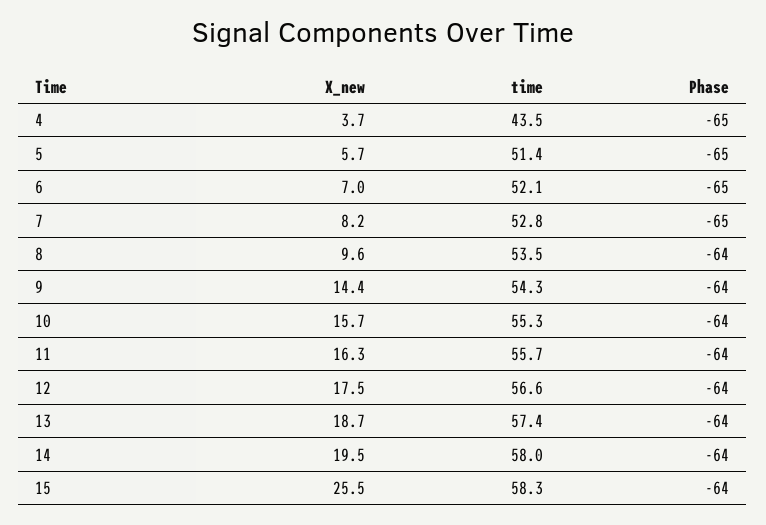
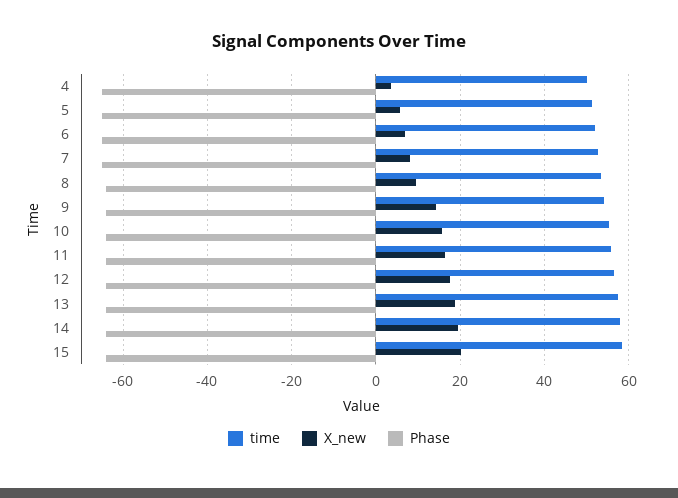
time, 4: 43.5 -> 50
X_new, 15: 25.5 -> 20

